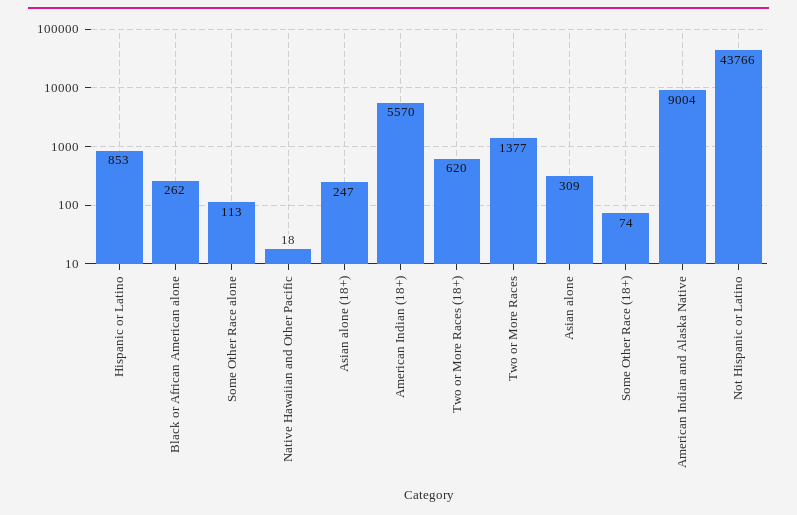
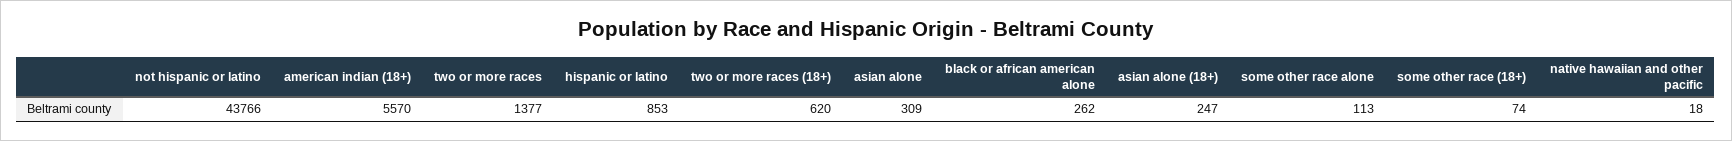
American Indian and Alaska Native: 9004 -> none

